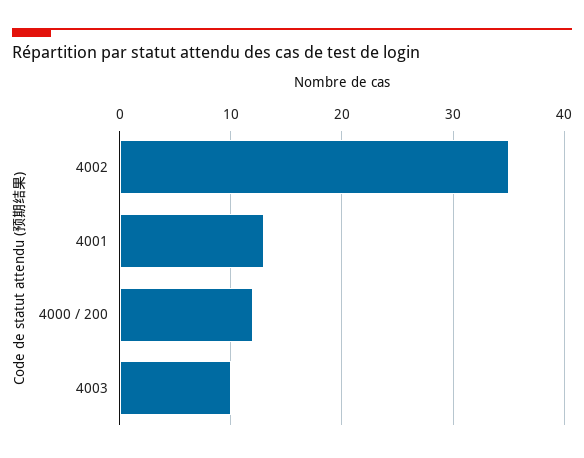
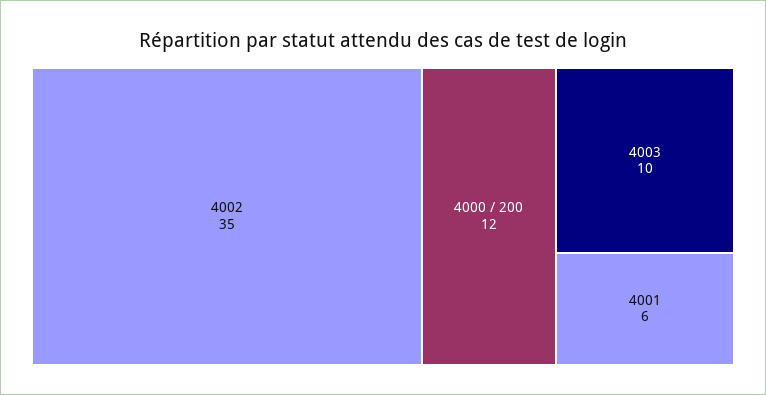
4001: 13 -> 6

